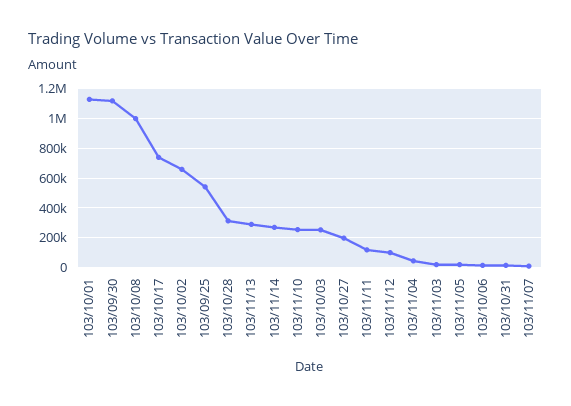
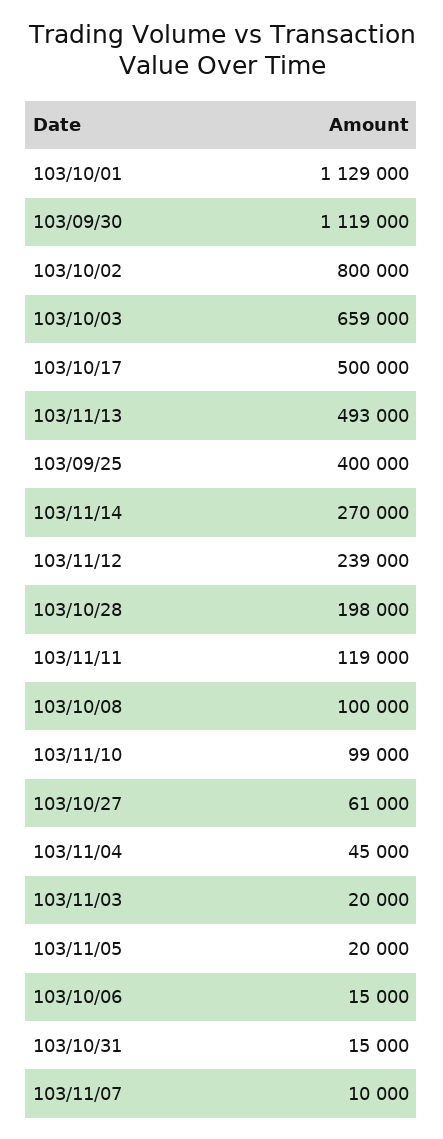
103/10/08: 1000000 -> 100000
103/10/17: 750000 -> 500000
103/10/02: 650000 -> 800000
103/09/25: 550000 -> 400000
103/10/28: 300000 -> 198000
103/11/13: 300000 -> 493000
103/11/10: 250000 -> 99000
103/10/03: 250000 -> 659000
103/10/27: 200000 -> 61000
103/11/12: 100000 -> 239000

